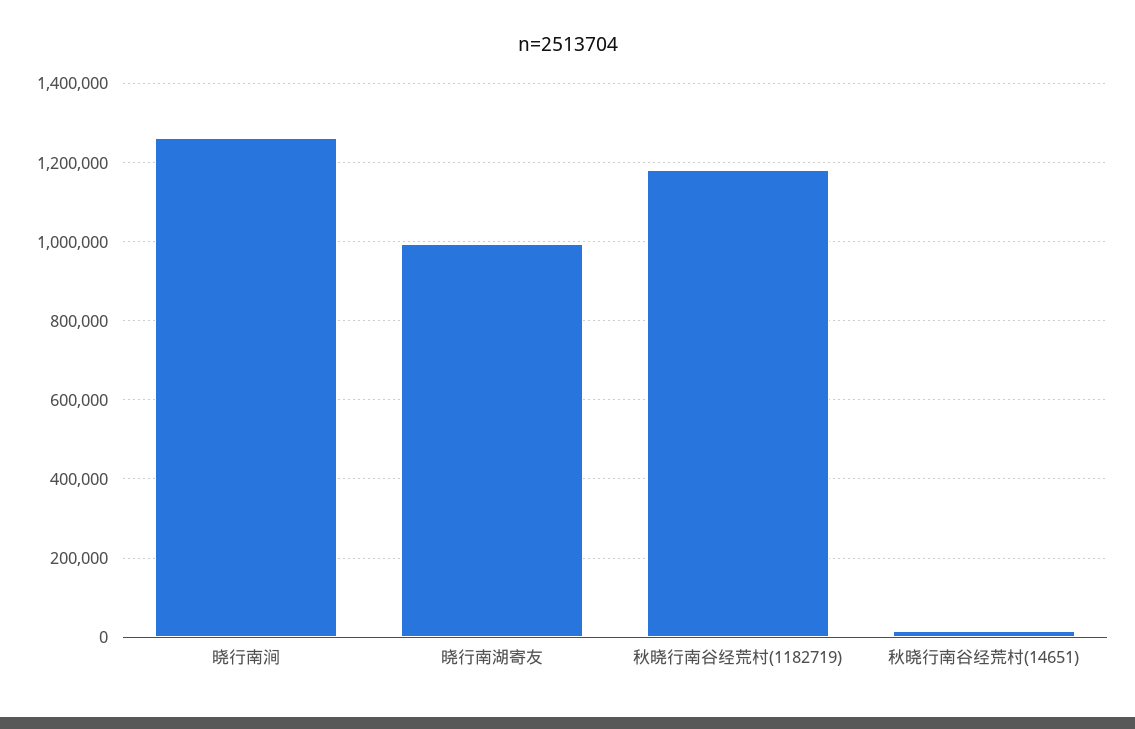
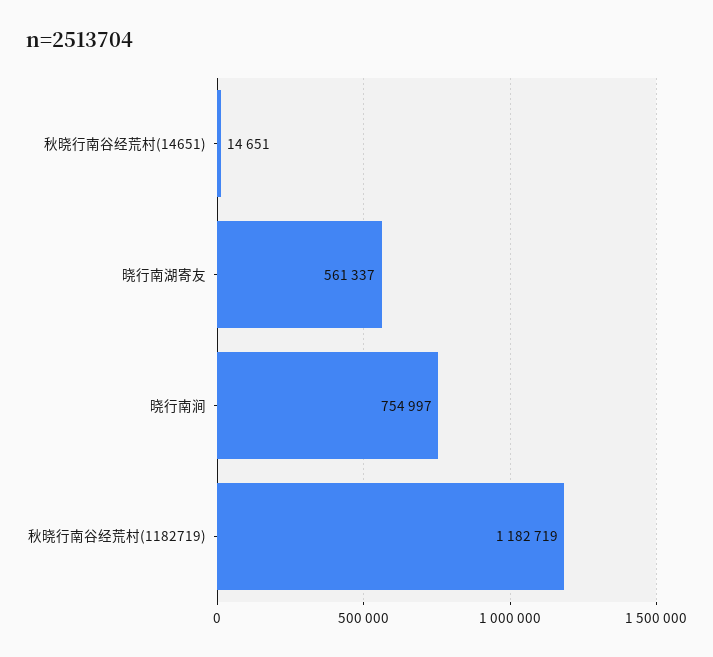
晓行南涧: 1260000 -> 754997
晓行南湖寄友: 1000000 -> 561337

